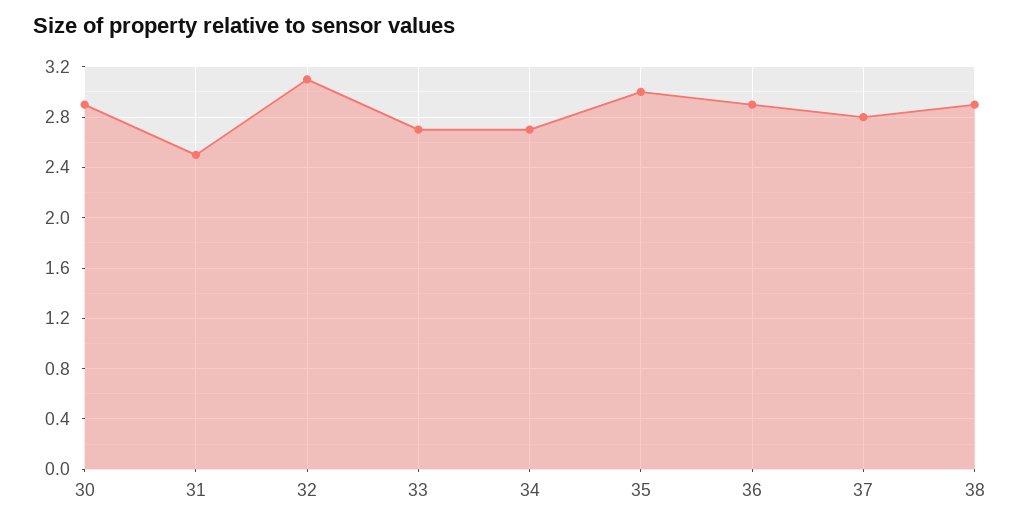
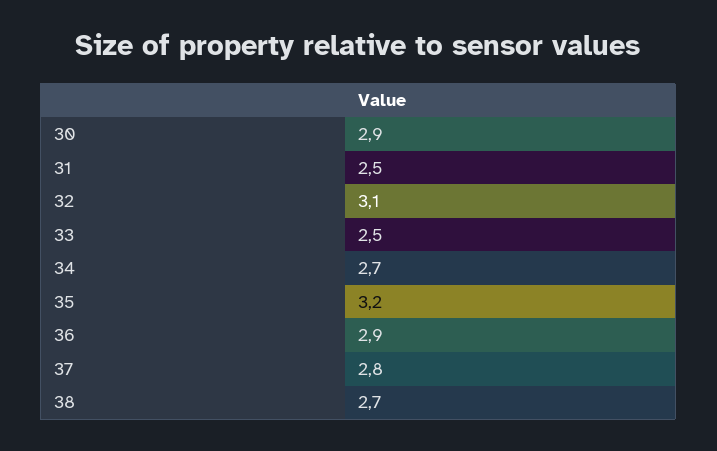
33: 2.7 -> 2.5
35: 3 -> 3.2
38: 2.9 -> 2.7

